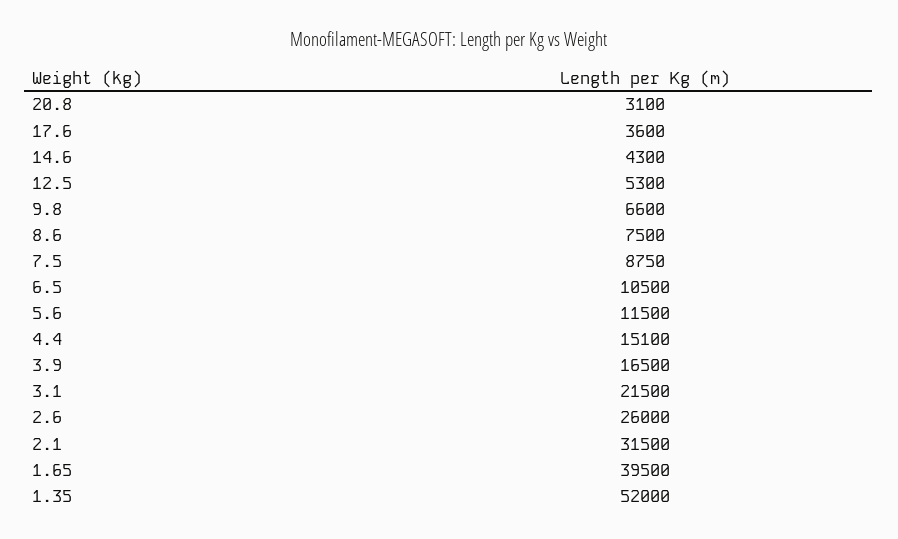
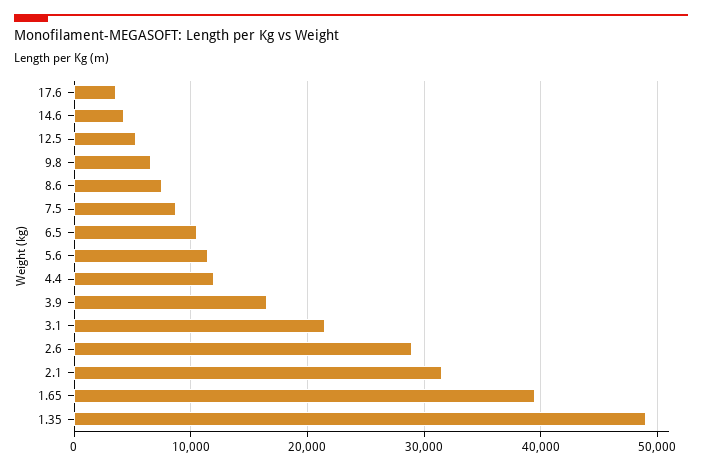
20.8: 3100 -> none
4.4: 15100 -> 12000
2.6: 26000 -> 29000
1.35: 52000 -> 49000

